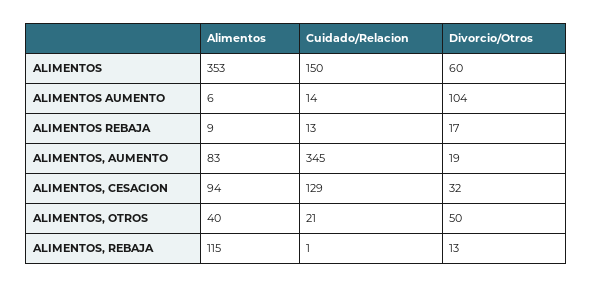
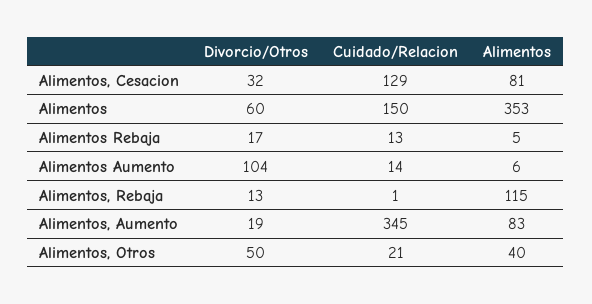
Alimentos, ALIMENTOS REBAJA: 9 -> 5
Alimentos, ALIMENTOS, CESACION: 94 -> 81

